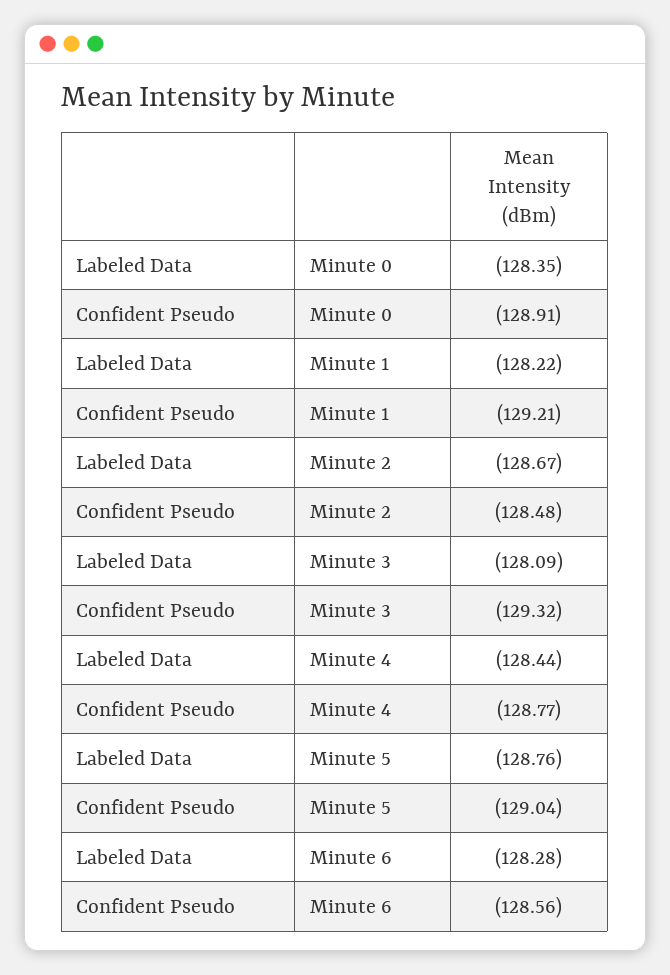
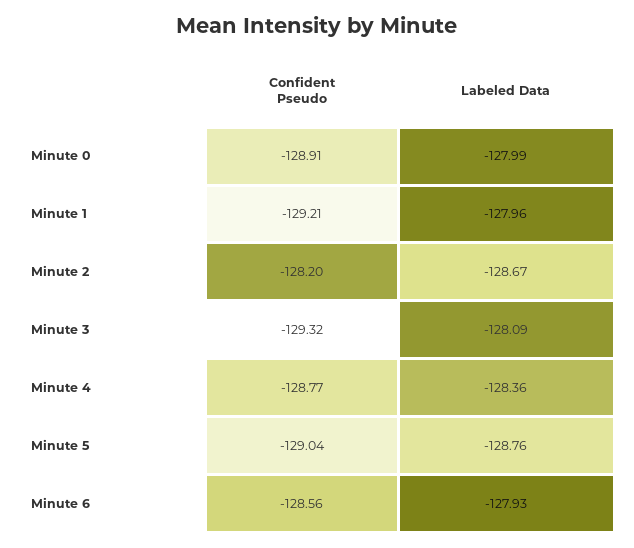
Labeled Data, Minute 0: -128.35 -> -127.99
Labeled Data, Minute 1: -128.22 -> -127.96
Confident Pseudo, Minute 2: -128.48 -> -128.2
Labeled Data, Minute 4: -128.44 -> -128.36
Labeled Data, Minute 6: -128.28 -> -127.93

